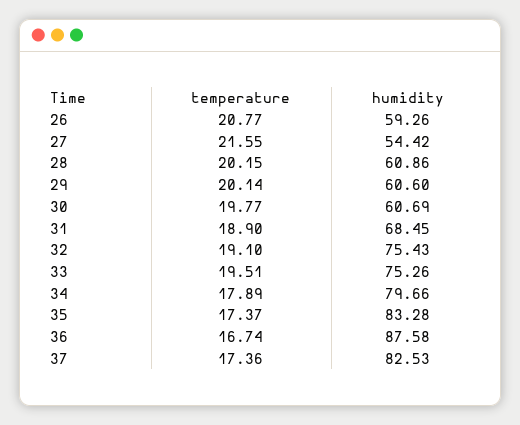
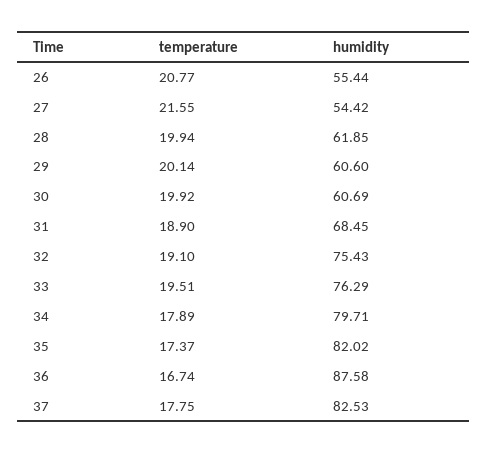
humidity, 26: 59.26 -> 55.44
temperature, 28: 20.15 -> 19.94
humidity, 28: 60.86 -> 61.85
temperature, 30: 19.77 -> 19.92
humidity, 33: 75.26 -> 76.29
humidity, 34: 79.66 -> 79.71
humidity, 35: 83.28 -> 82.02
temperature, 37: 17.36 -> 17.75

